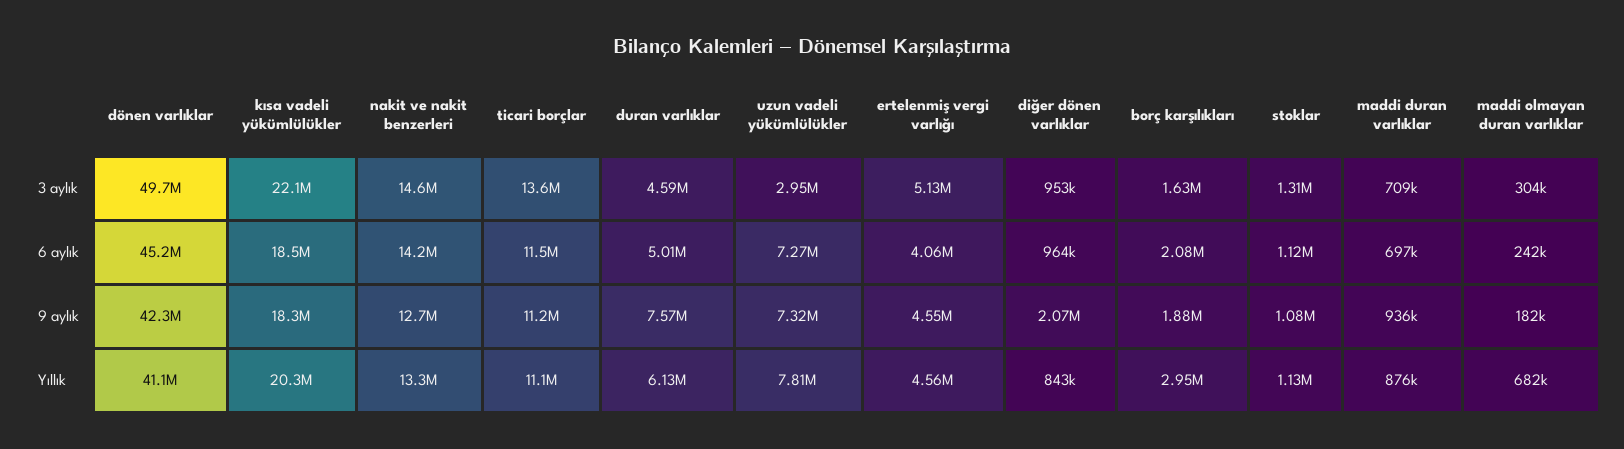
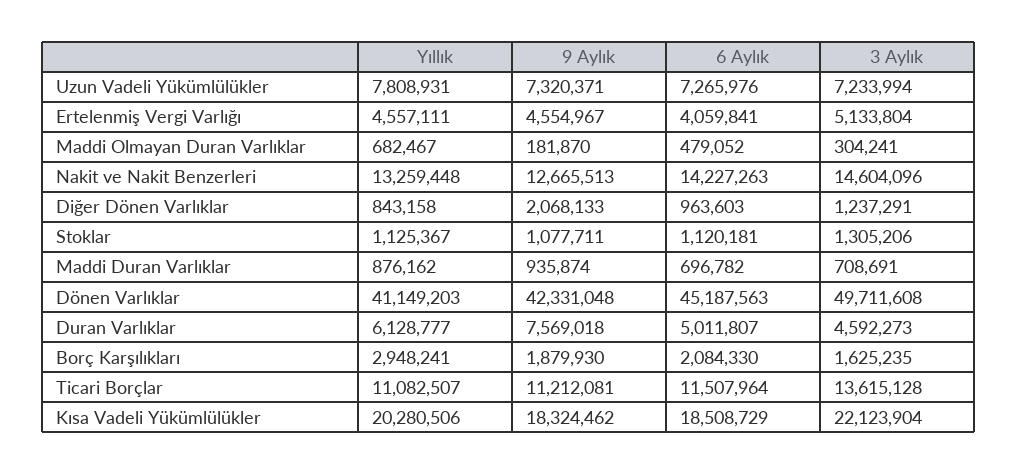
uzun vadeli yükümlülükler, 3 aylık: 2950000 -> 7233994
diğer dönen varlıklar, 3 aylık: 953000 -> 1237291
maddi olmayan duran varlıklar, 6 aylık: 242000 -> 479052

